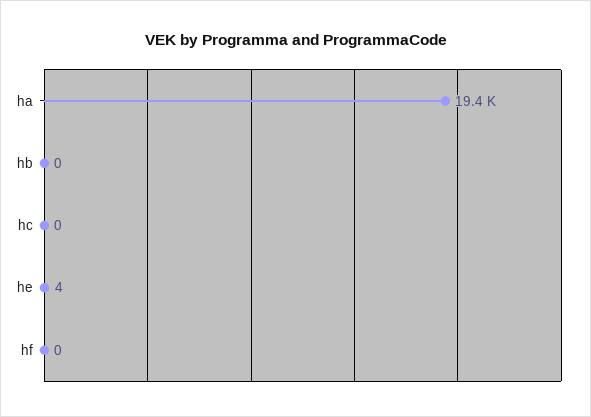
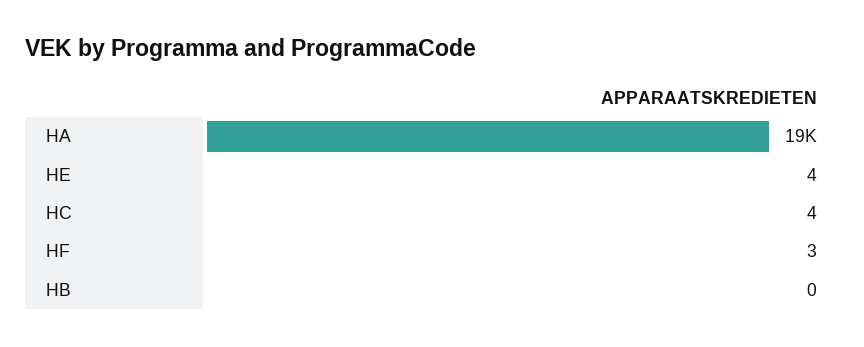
hc: 0 -> 4
hf: 0 -> 3

